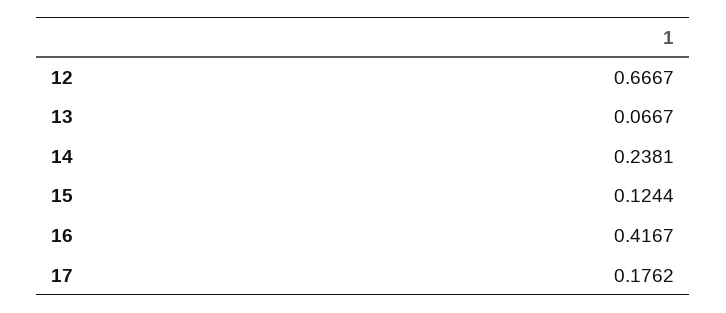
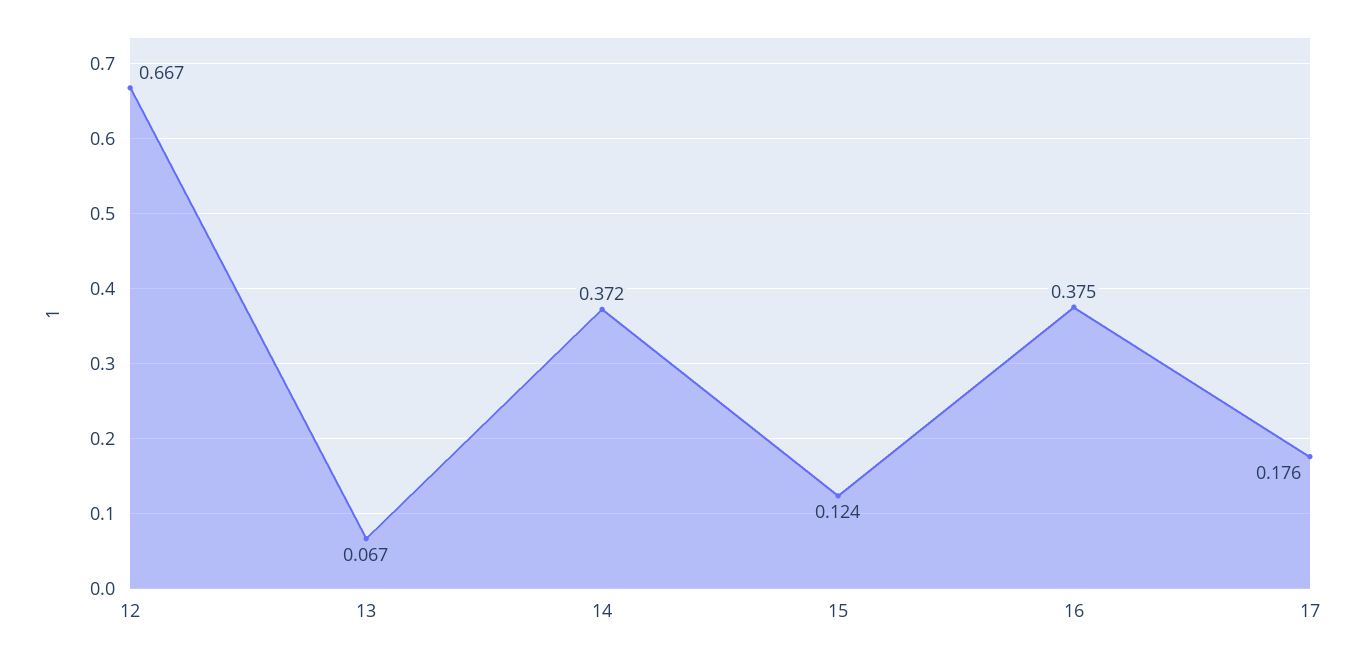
14: 0.2381 -> 0.372
16: 0.4167 -> 0.375

